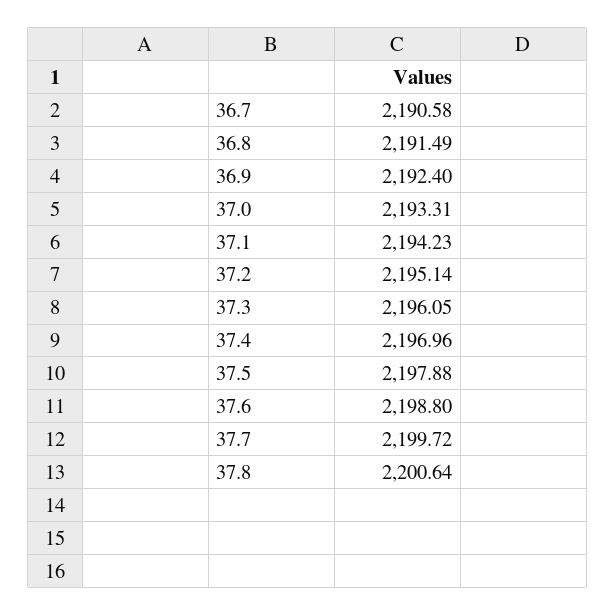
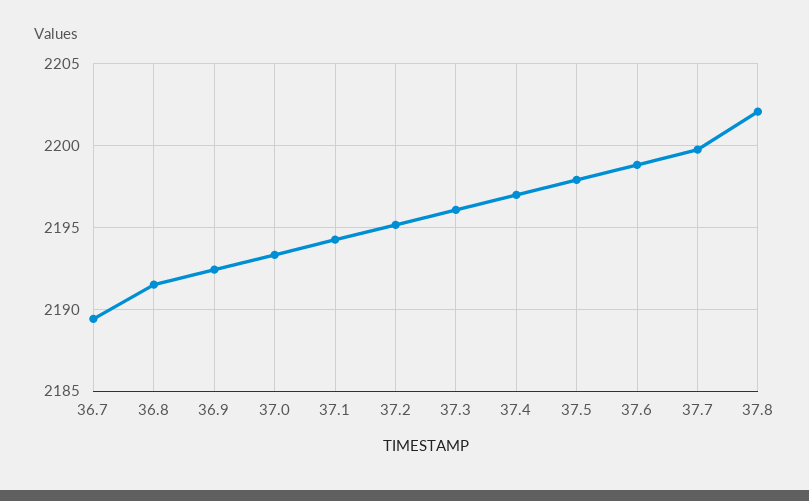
36.7: 2190.58 -> 2189.5
37.8: 2200.64 -> 2202

